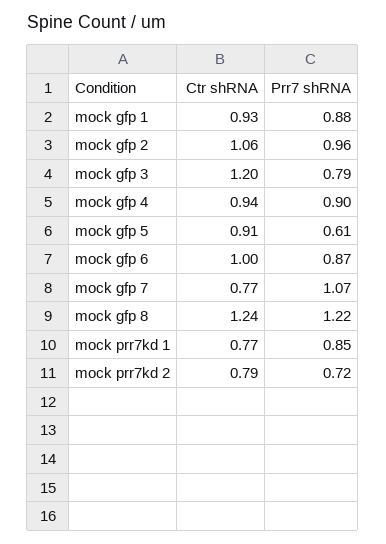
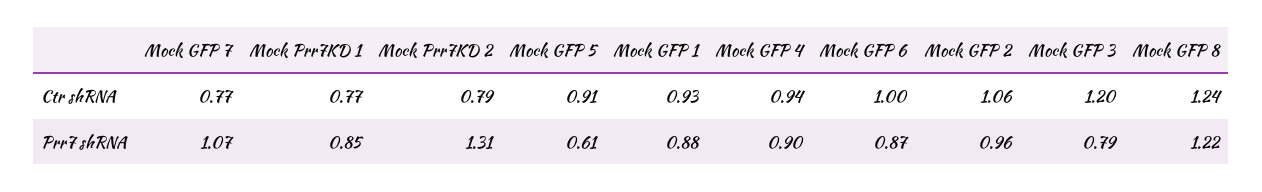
Prr7 shRNA, mock prr7kd 2: 0.72 -> 1.31

